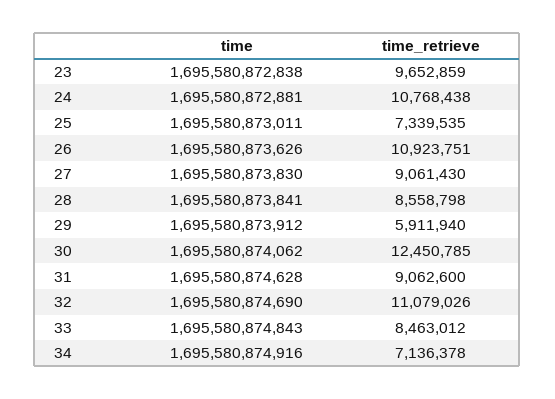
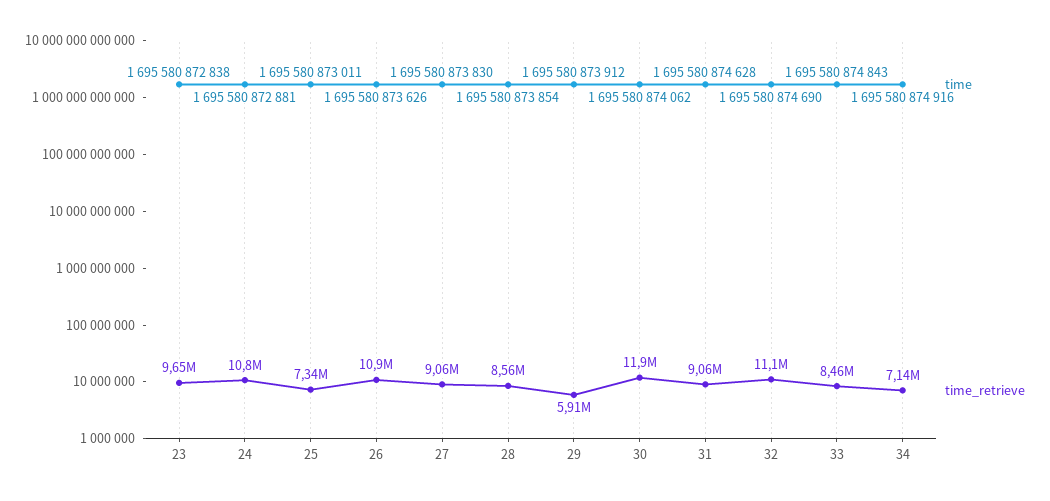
time, 28: 1695580873841 -> 1695580873854
time_retrieve, 30: 12450785 -> 11900000

